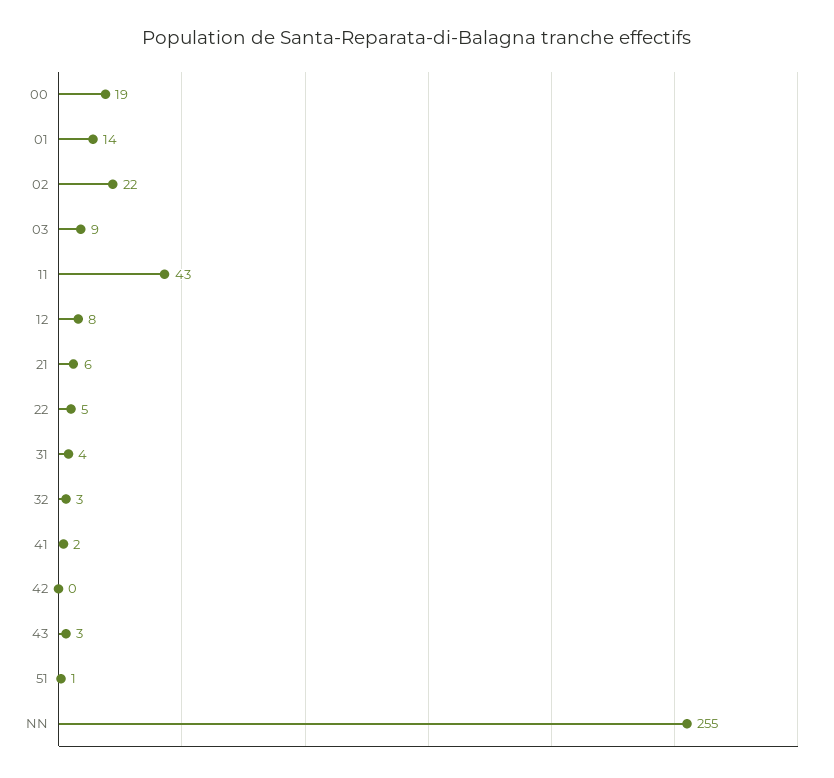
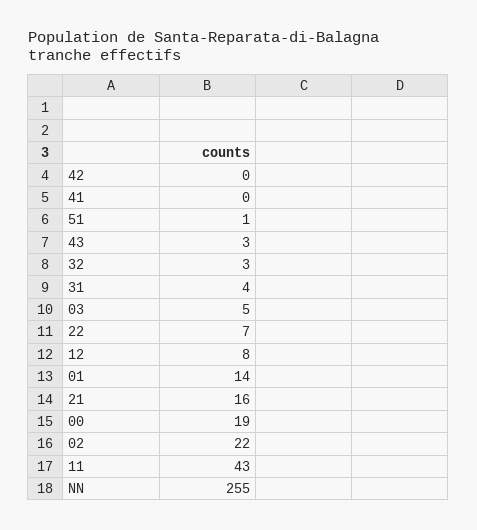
03: 9 -> 5
21: 6 -> 16
22: 5 -> 7
41: 2 -> 0

